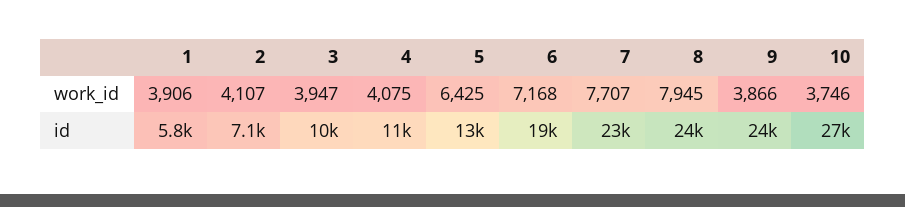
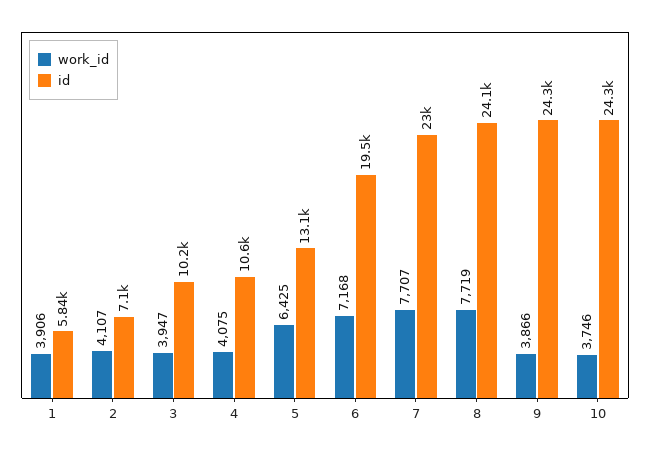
work_id, 8: 7945 -> 7719
id, 10: 27000 -> 24300

